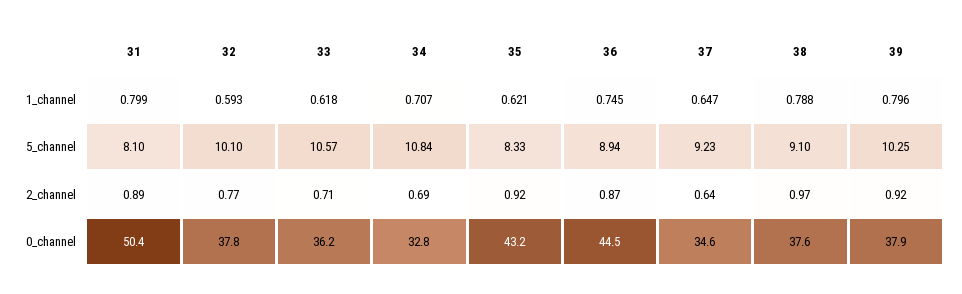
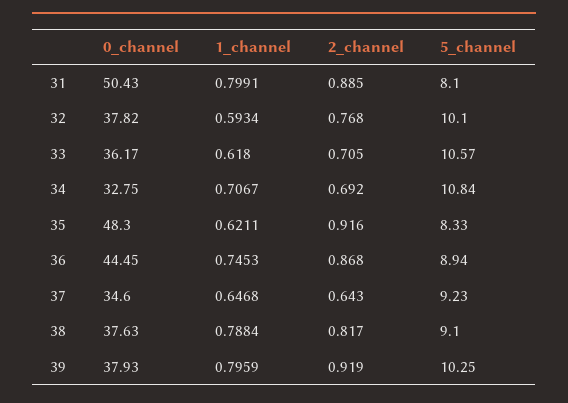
38, 2_channel: 0.97 -> 0.817
35, 0_channel: 43.2 -> 48.3

